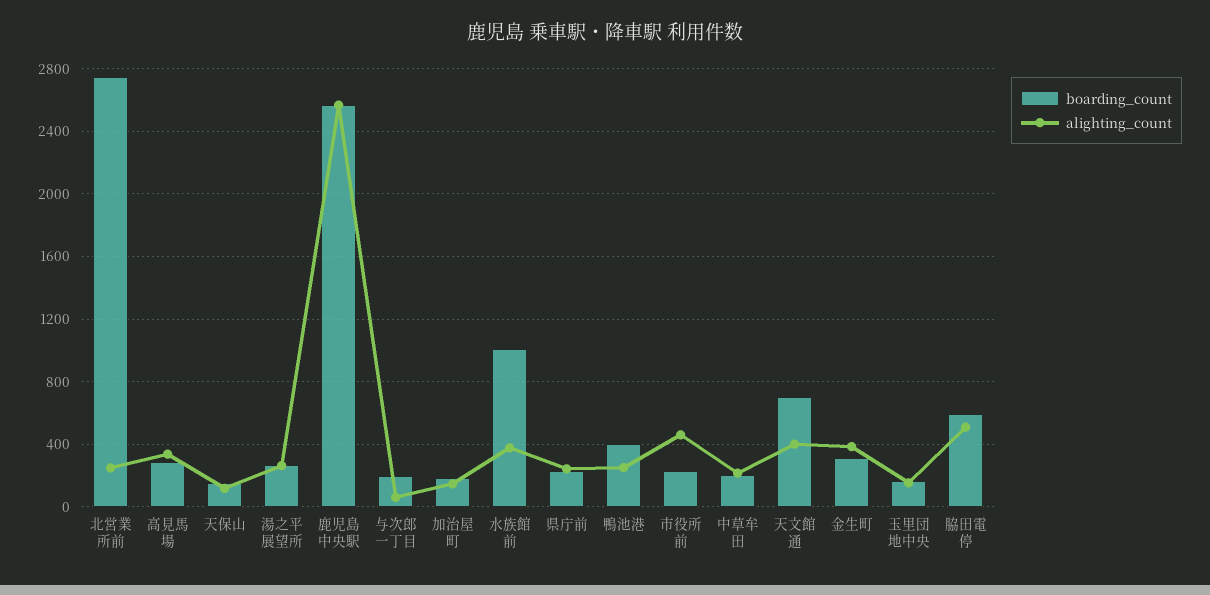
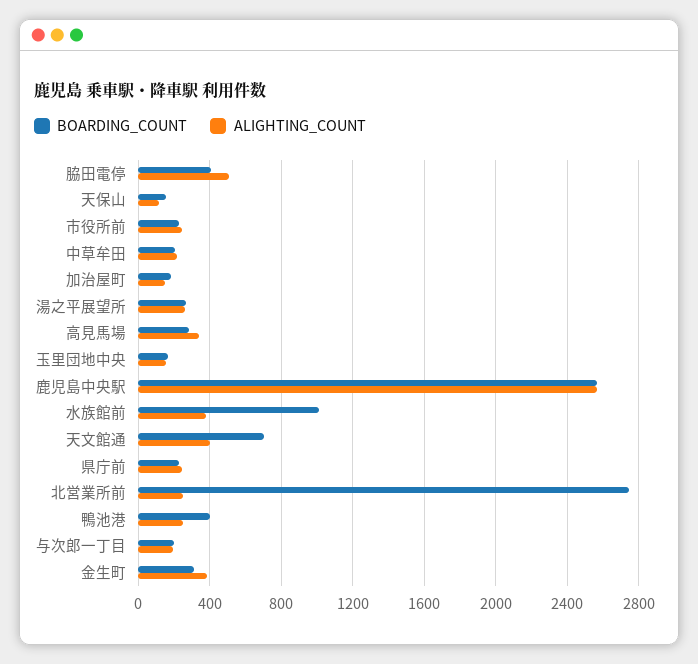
alighting_count, 与次郎一丁目: 50 -> 200
alighting_count, 市役所前: 450 -> 250
boarding_count, 脇田電停: 600 -> 400

